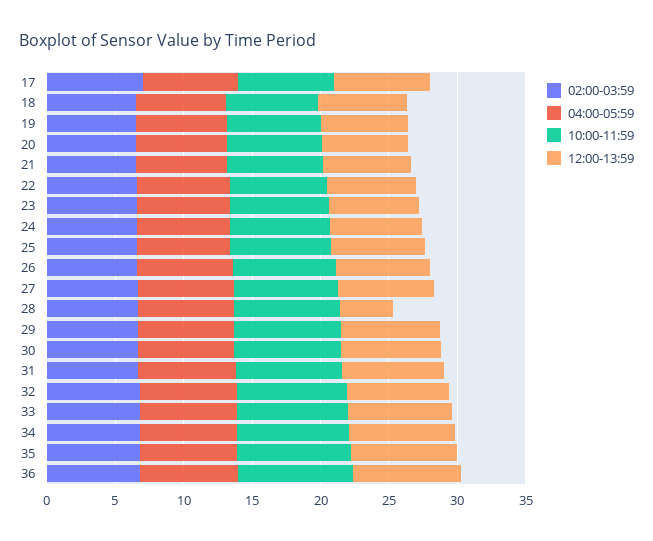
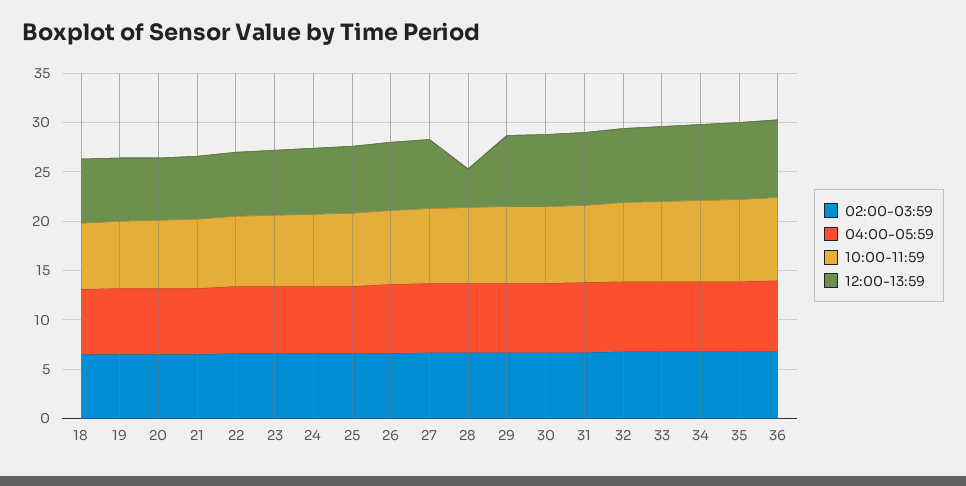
02:00-03:59, 17: 7 -> none
04:00-05:59, 17: 7 -> none
10:00-11:59, 17: 7 -> none
12:00-13:59, 17: 7 -> none

